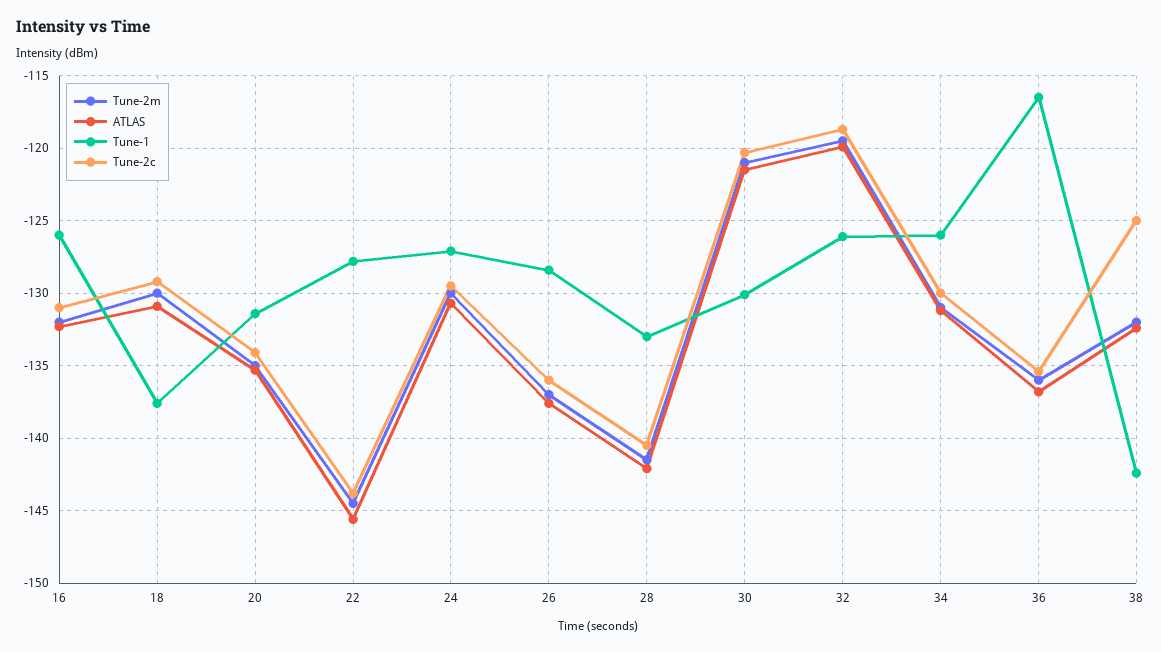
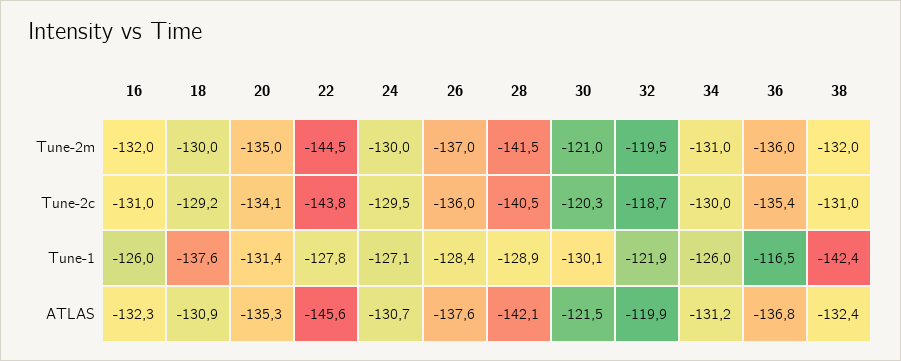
Tune-1, 28: -133 -> -128.9
Tune-1, 32: -126 -> -121.9
Tune-2c, 38: -125 -> -131

